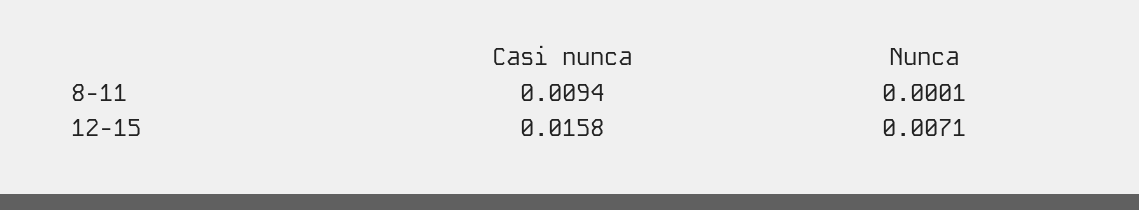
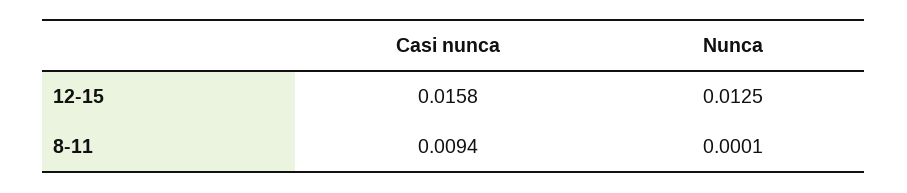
Nunca, 12-15: 0.0071 -> 0.0125

